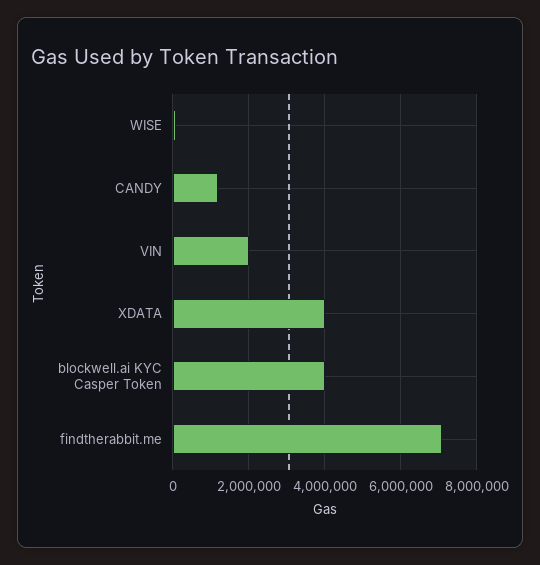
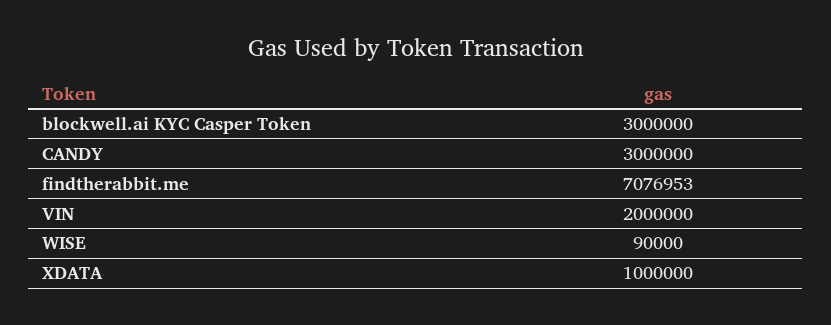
CANDY: 1200000 -> 3000000
XDATA: 4000000 -> 1000000
blockwell.ai KYC Casper Token: 4000000 -> 3000000

